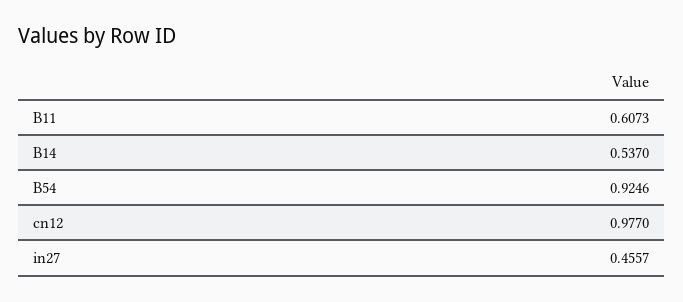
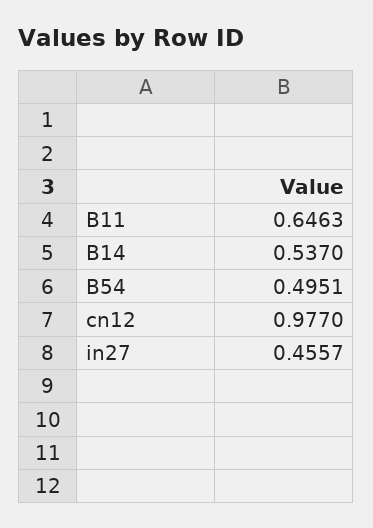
B11: 0.6073 -> 0.6463
B54: 0.9246 -> 0.4951

